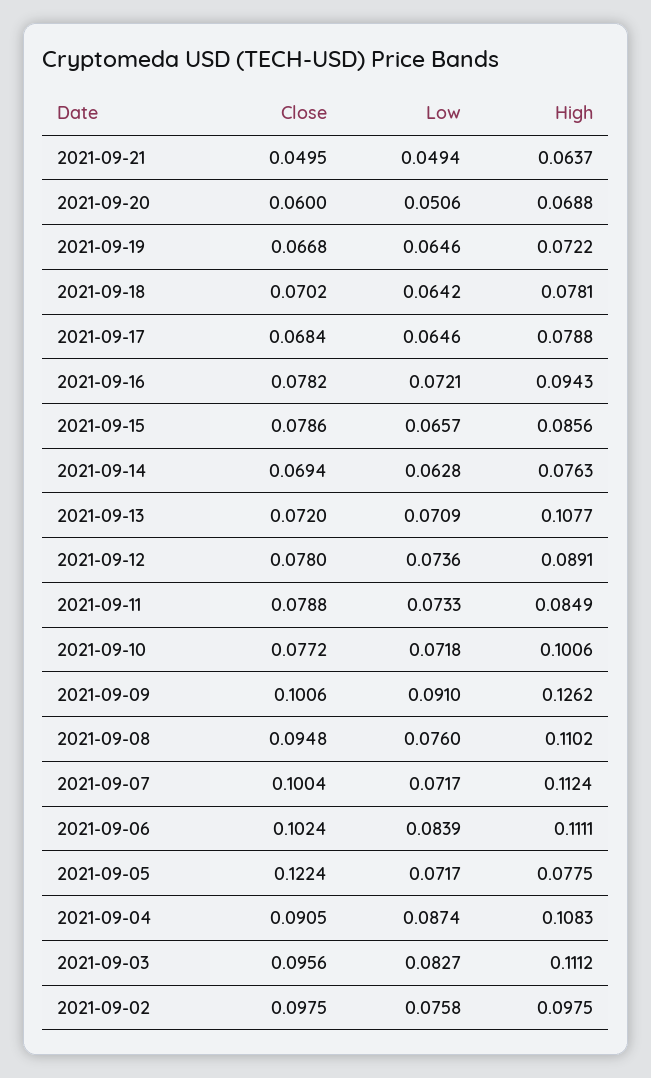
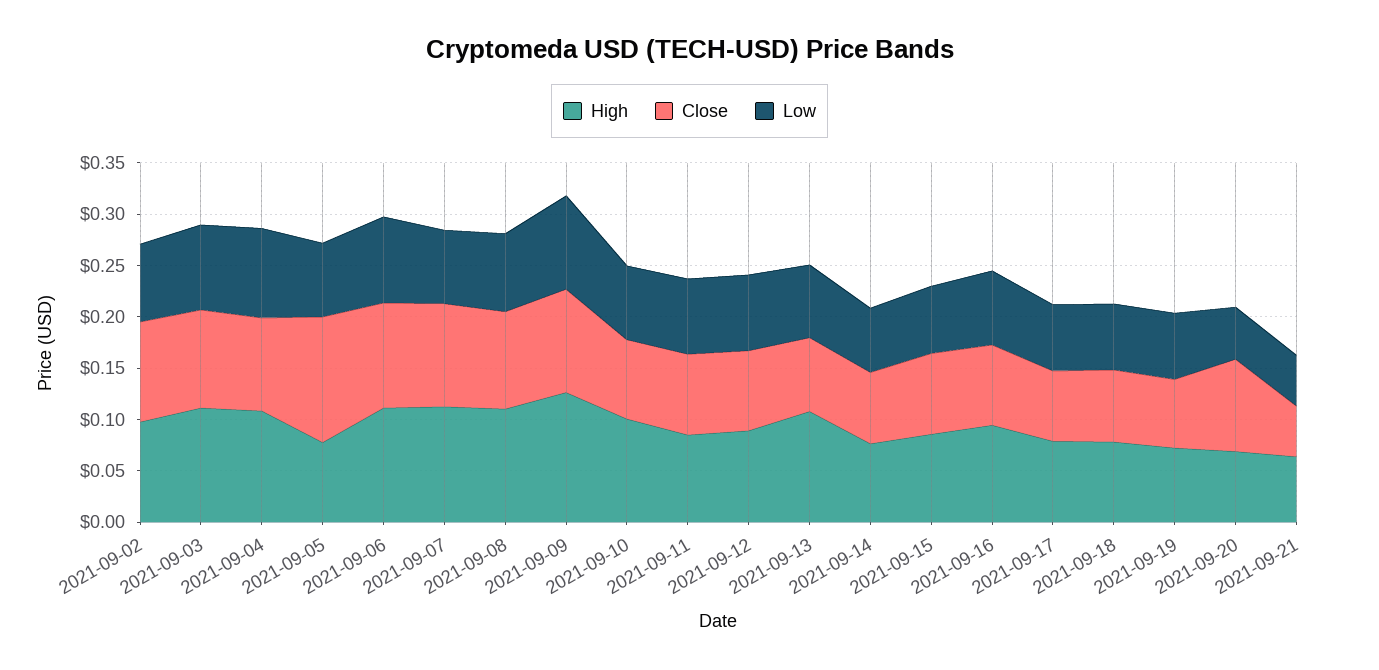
Close, 2021-09-20: 0.06 -> 0.09

